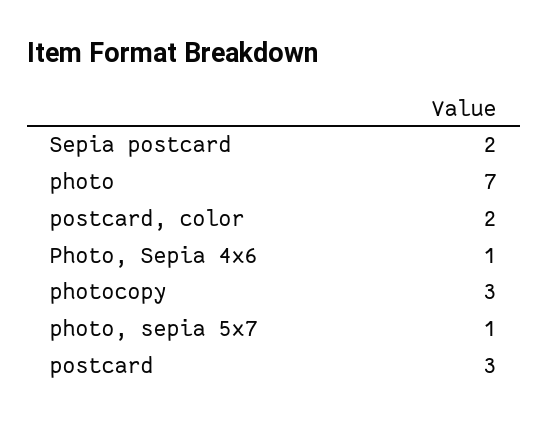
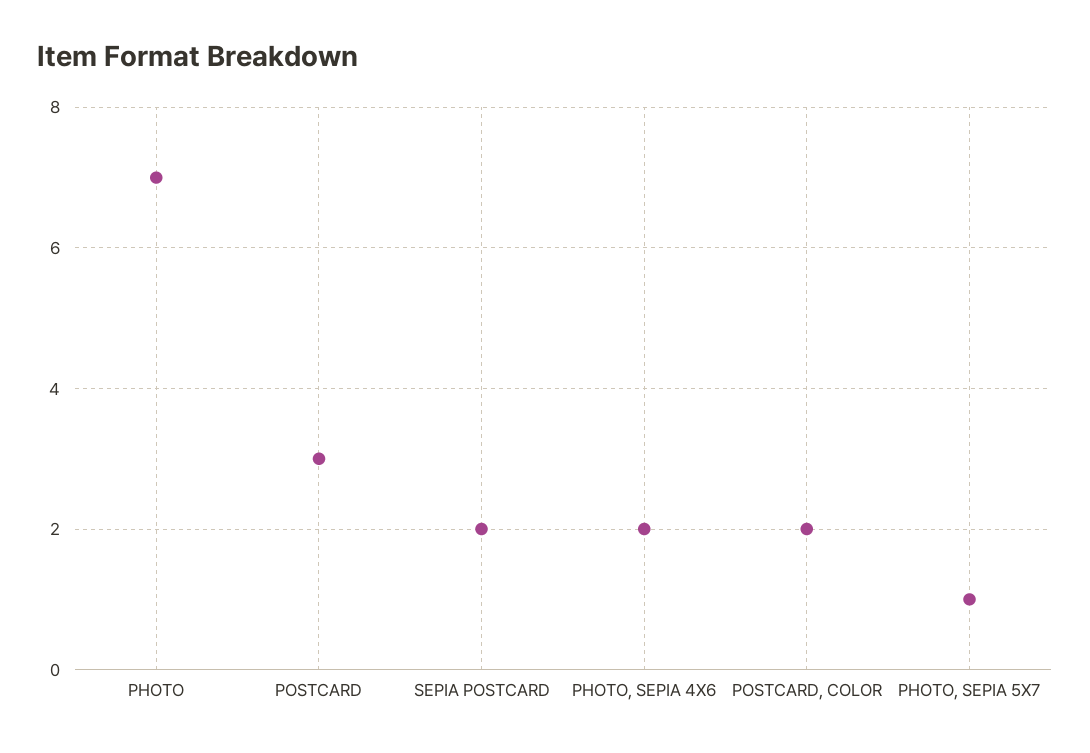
Photo, Sepia 4x6: 1 -> 2
photocopy: 3 -> none

